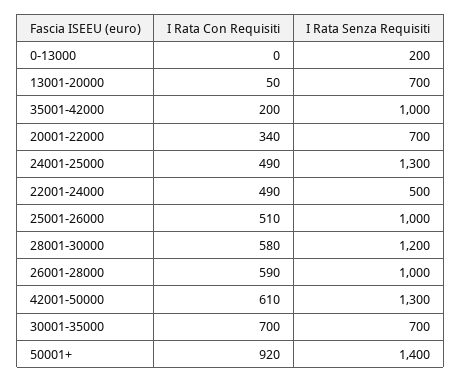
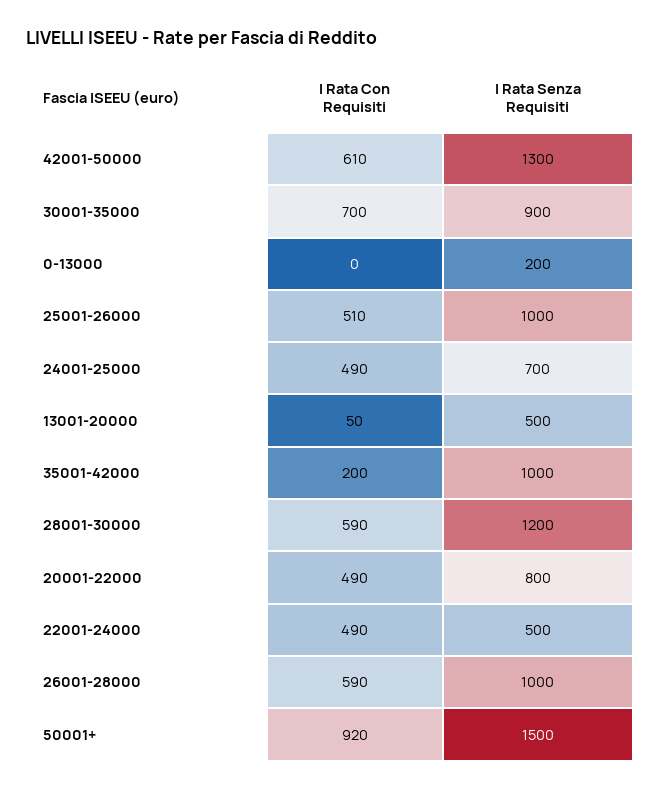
I Rata Senza Requisiti, 13001-20000: 700 -> 500
I Rata Con Requisiti, 20001-22000: 340 -> 490
I Rata Senza Requisiti, 20001-22000: 700 -> 800
I Rata Senza Requisiti, 24001-25000: 1300 -> 700
I Rata Con Requisiti, 28001-30000: 580 -> 590
I Rata Senza Requisiti, 30001-35000: 700 -> 900
I Rata Senza Requisiti, 50001+: 1400 -> 1500

